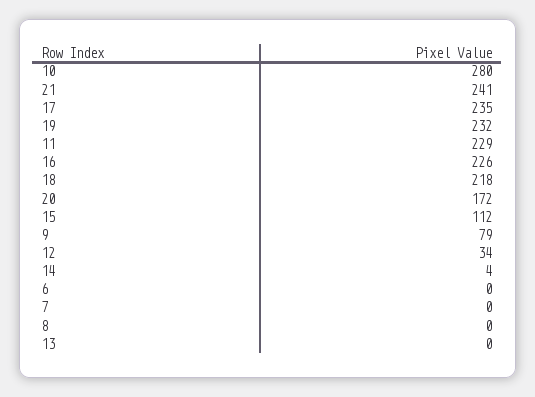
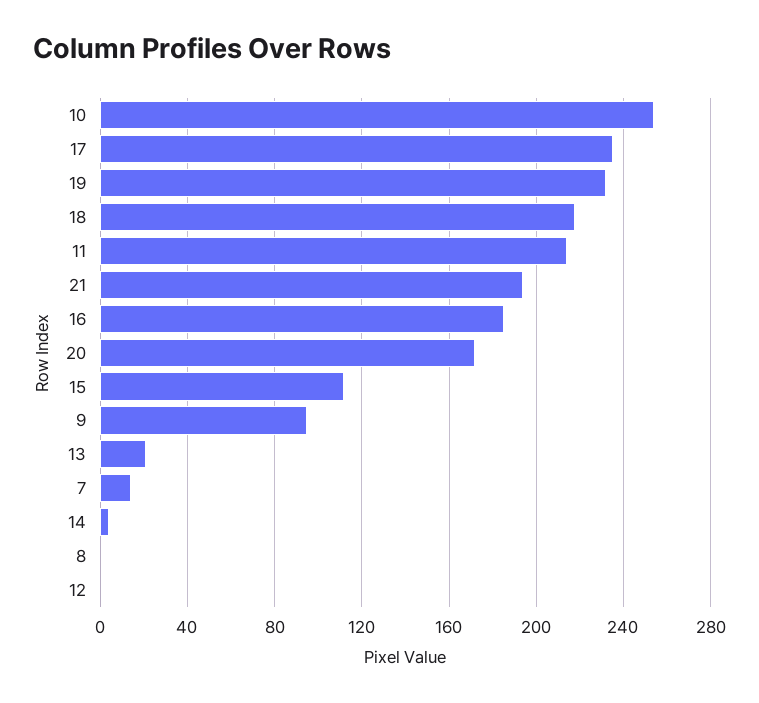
10: 280 -> 255
21: 241 -> 195
11: 229 -> 215
16: 226 -> 185
9: 79 -> 95
12: 34 -> 0
6: 0 -> none
7: 0 -> 15
13: 0 -> 20

